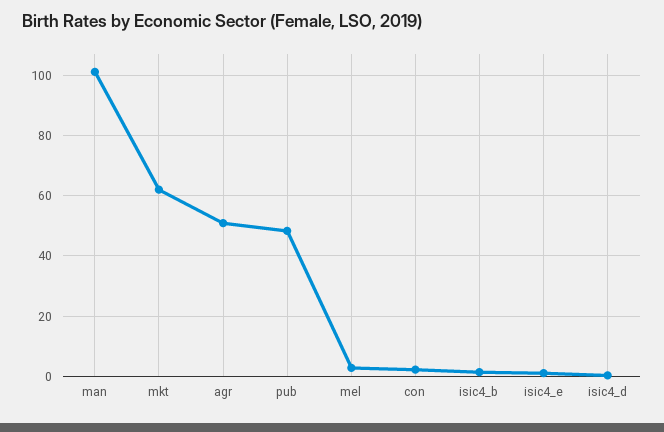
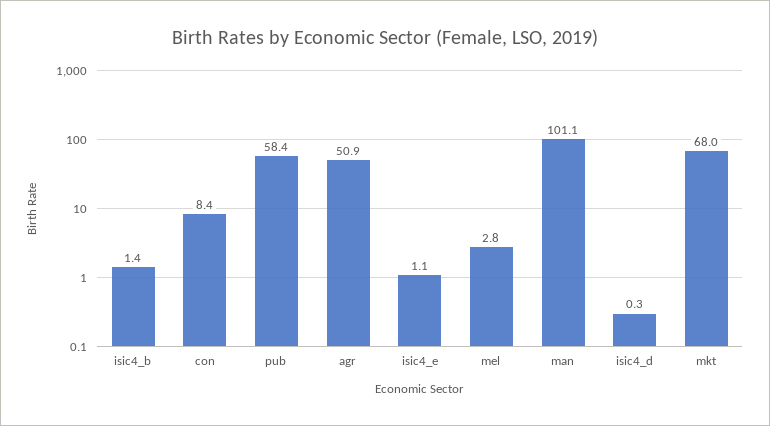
mkt: 62 -> 68
pub: 48 -> 58.4
con: 2 -> 8.4

